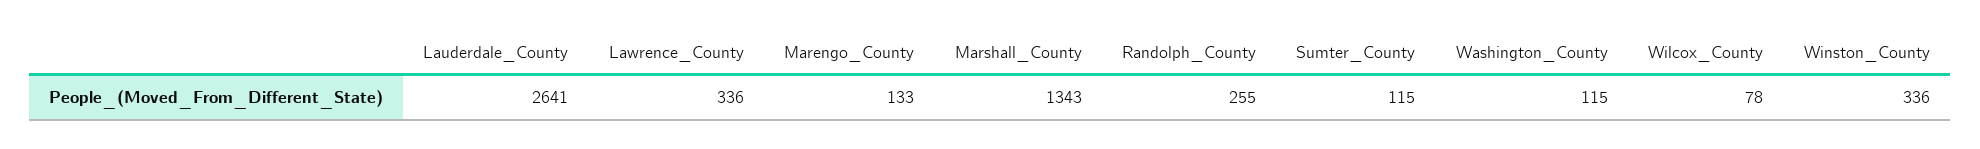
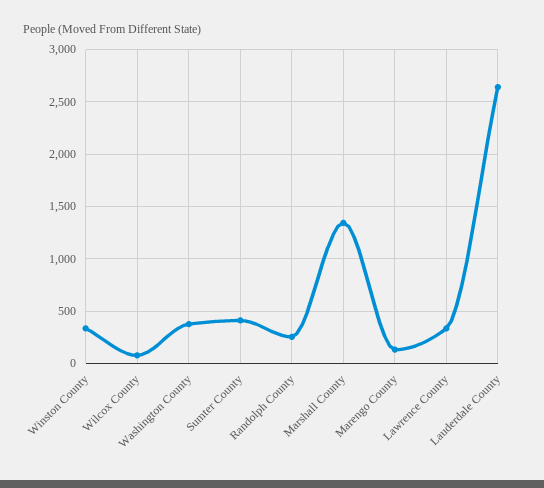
Sumter_County: 115 -> 400
Washington_County: 115 -> 400

